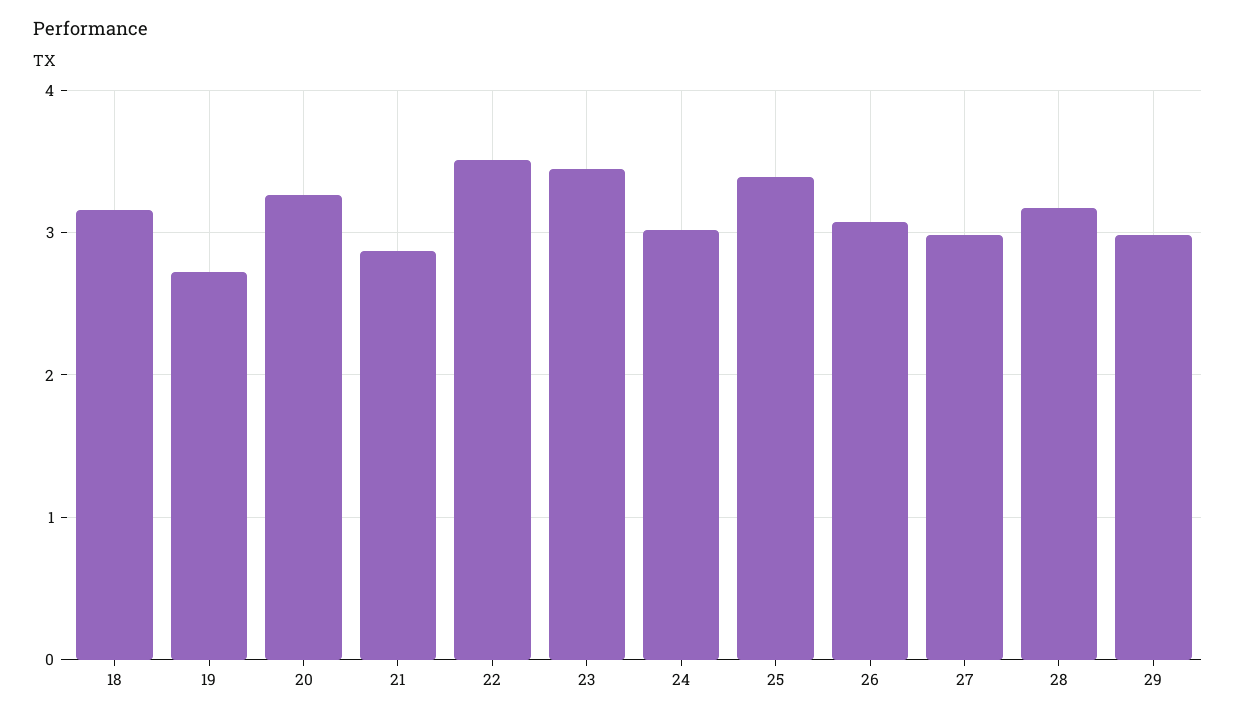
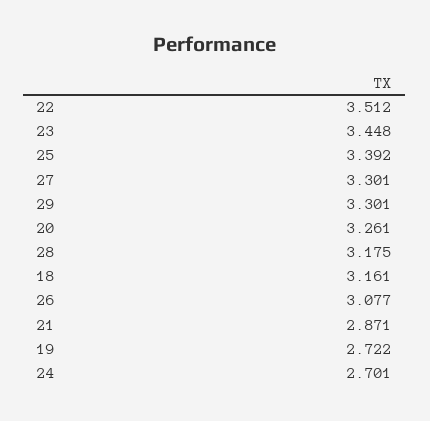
24: 3 -> 2.701
27: 3 -> 3.301
29: 3 -> 3.301

